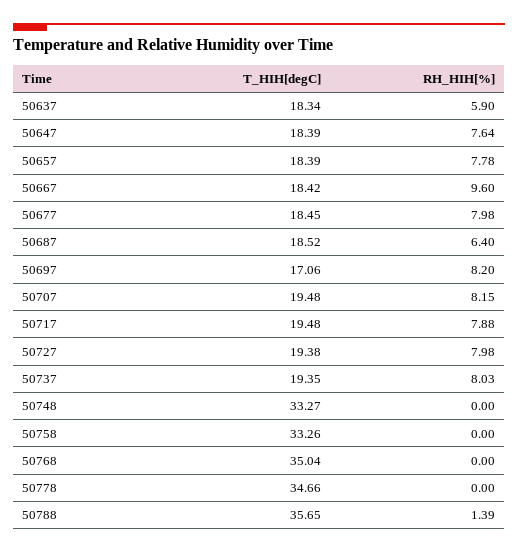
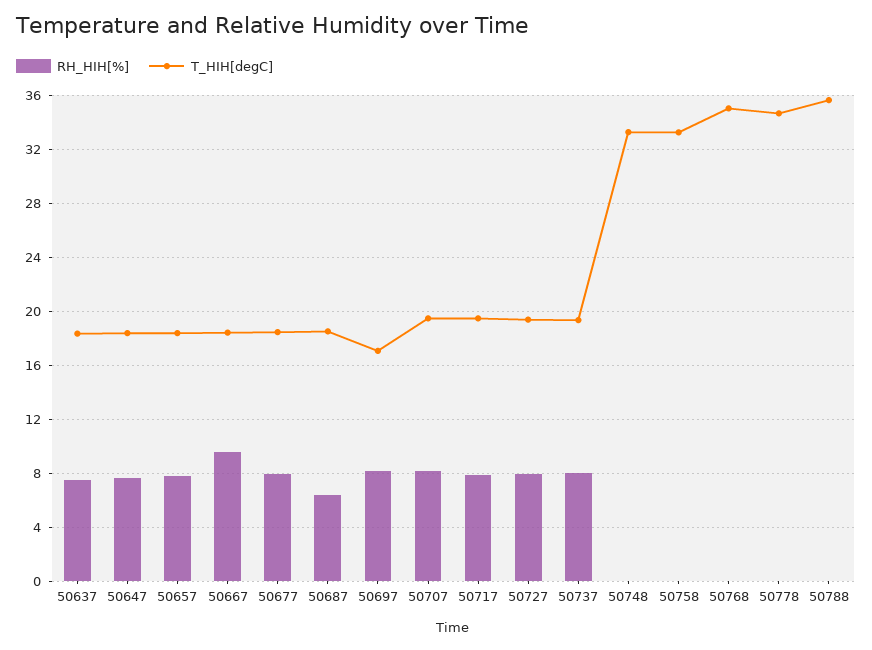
RH_HIH[%], 50637: 5.9 -> 7.5
RH_HIH[%], 50788: 1.39 -> 0

